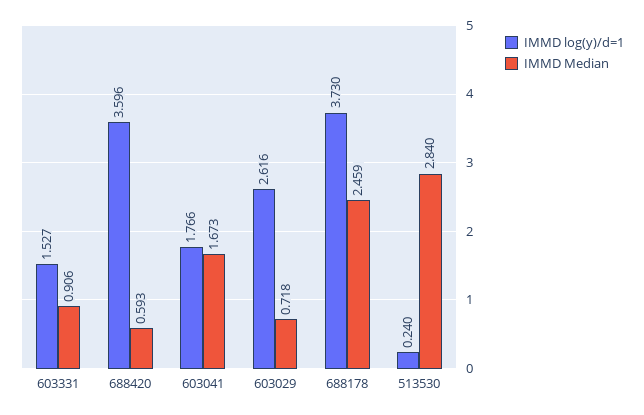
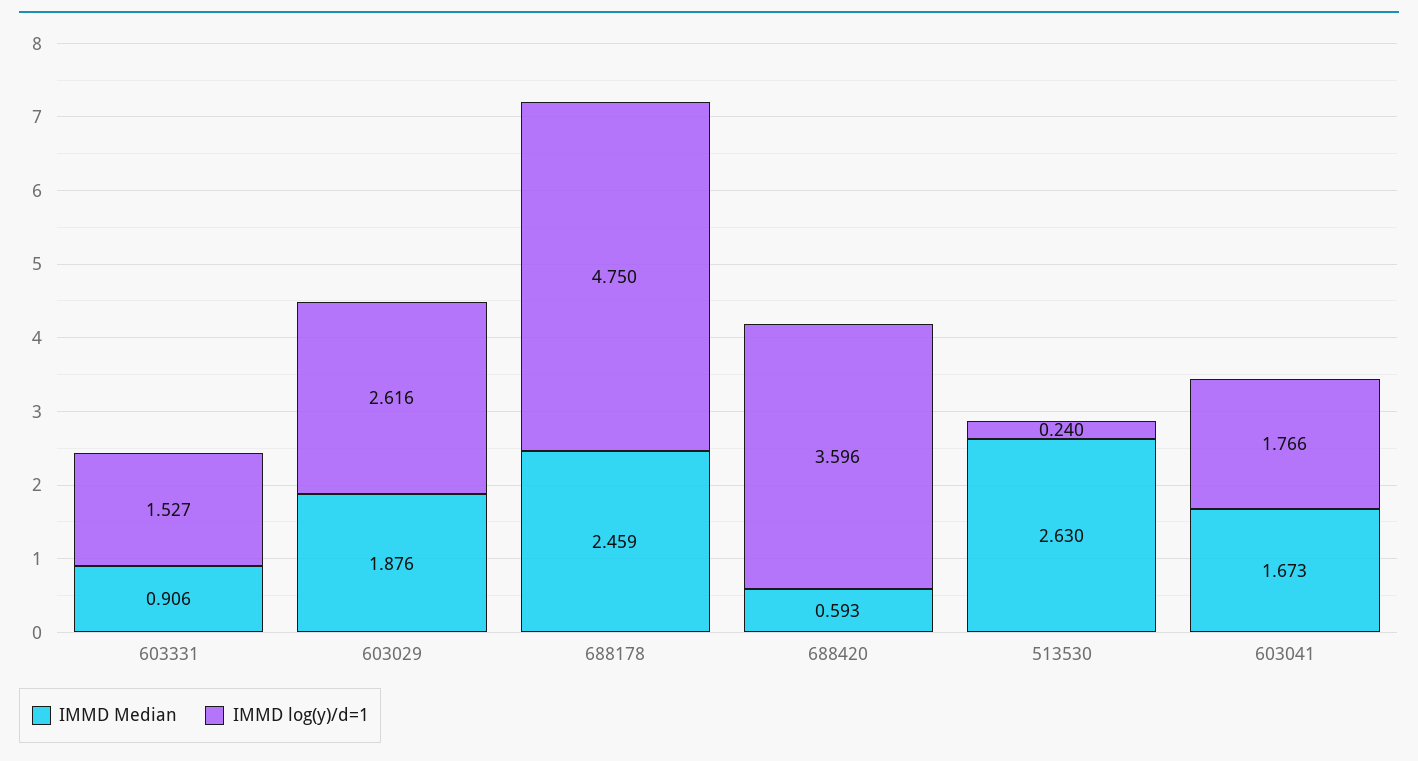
IMMD Median, 603029: 0.718 -> 1.876
IMMD log(y)/d=1, 688178: 3.73 -> 4.75
IMMD Median, 513530: 2.84 -> 2.63

